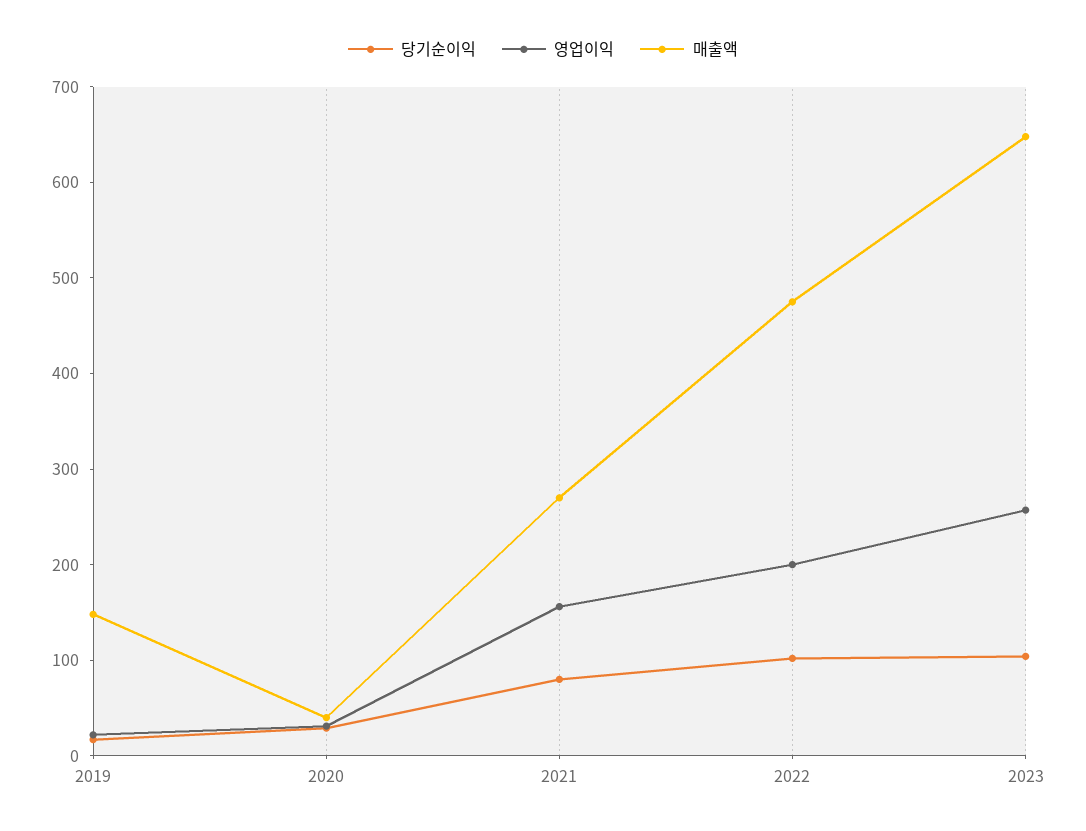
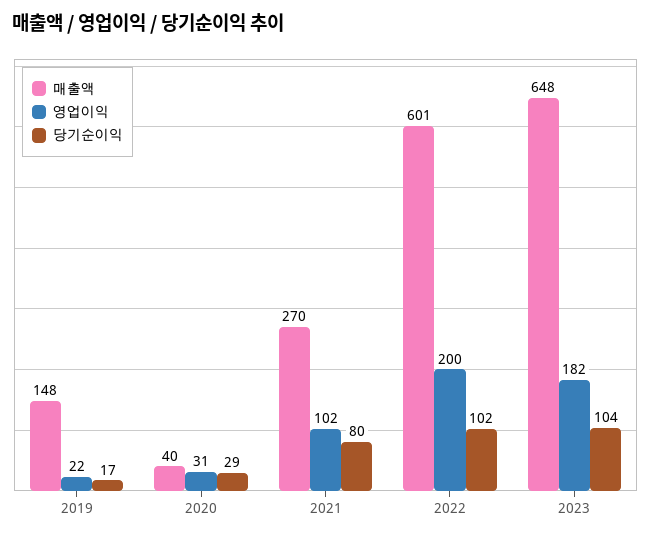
영업이익, 2021: 160 -> 102
매출액, 2022: 480 -> 601
영업이익, 2023: 260 -> 182

